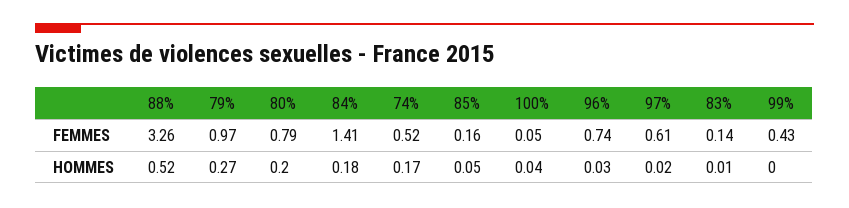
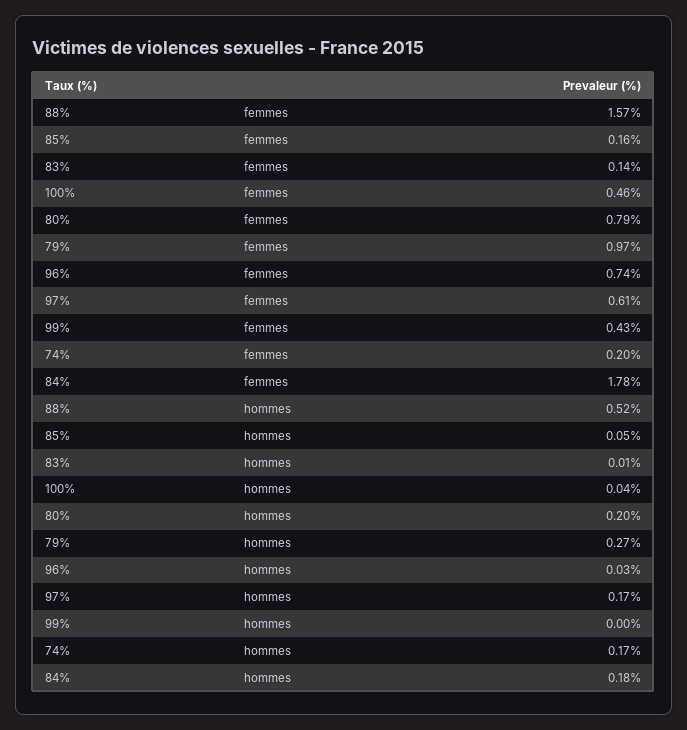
88%, FEMMES: 3.26 -> 1.57
84%, FEMMES: 1.41 -> 1.78
74%, FEMMES: 0.52 -> 0.2
100%, FEMMES: 0.05 -> 0.46
97%, HOMMES: 0.02 -> 0.17

